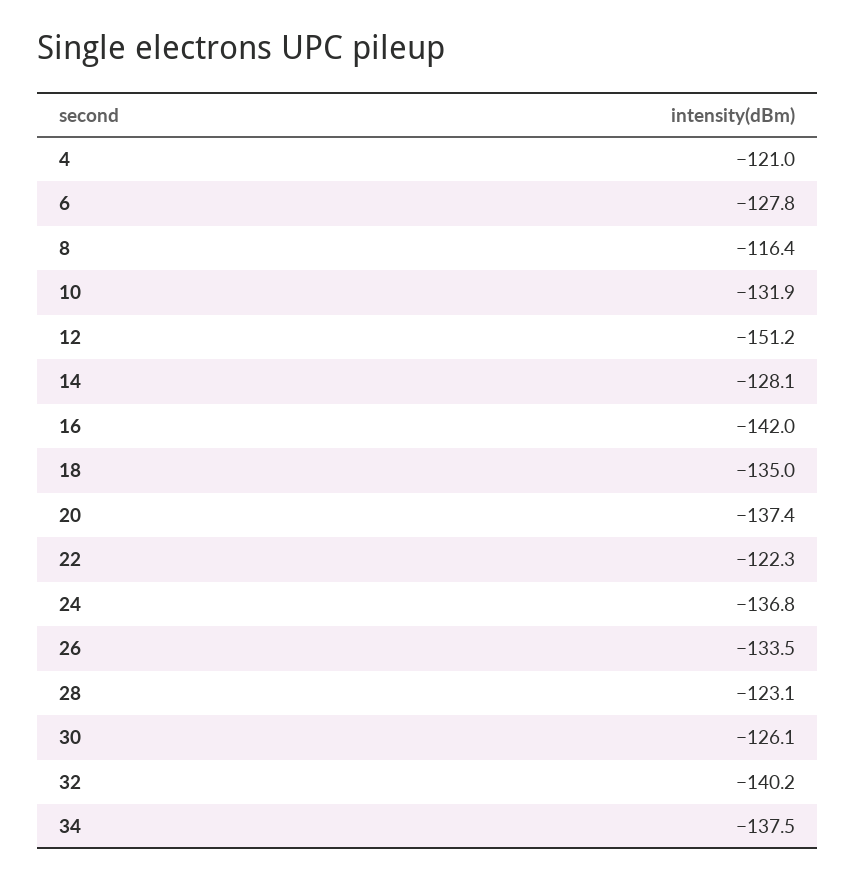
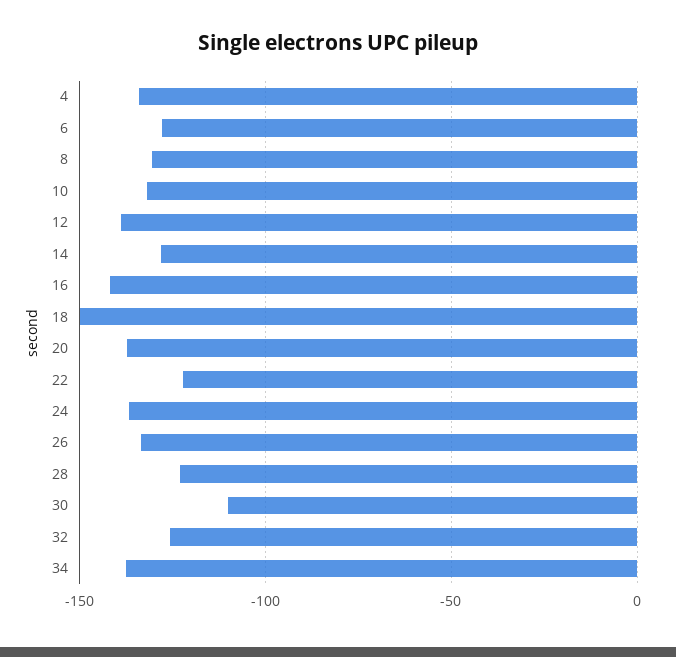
4: -121 -> -135
8: -116.4 -> -130
12: -151.2 -> -140
18: -135 -> -150
30: -126.1 -> -110
32: -140.2 -> -125

